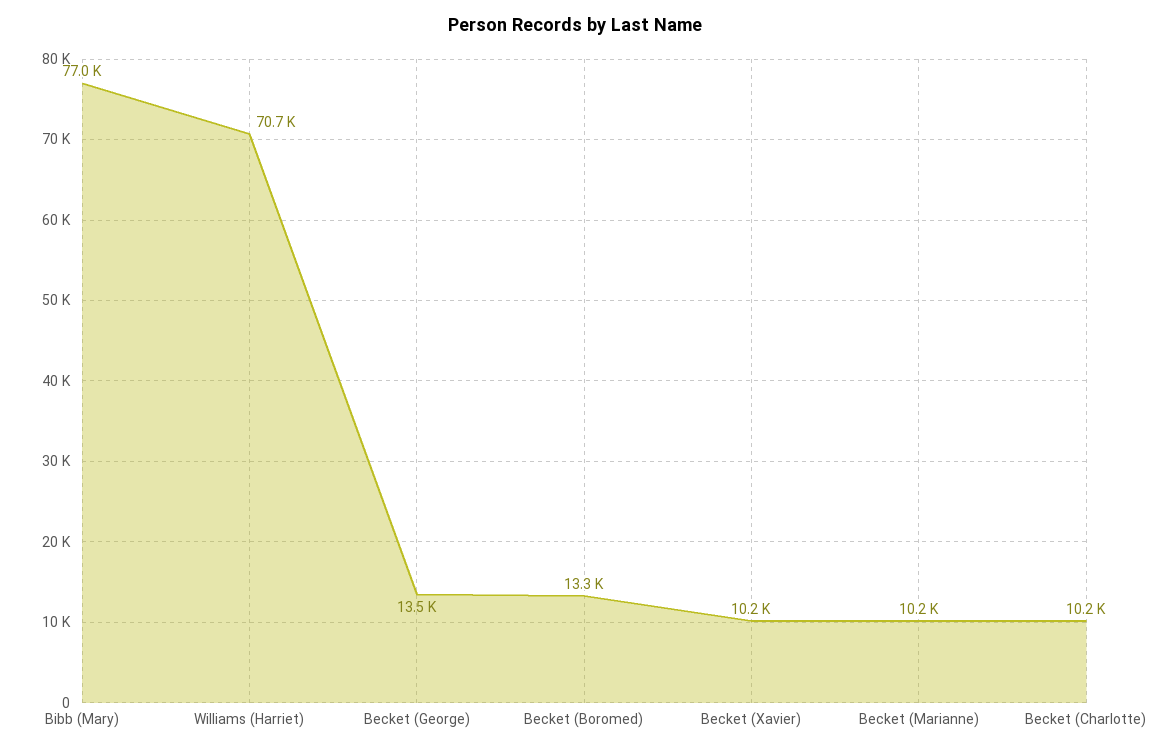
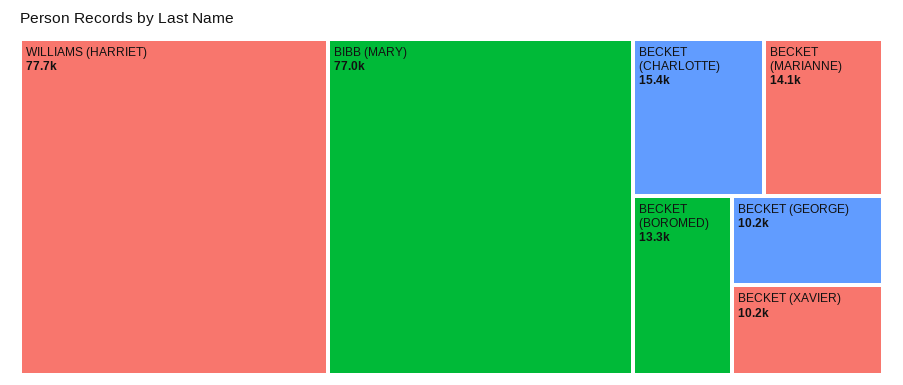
Williams (Harriet): 70700 -> 77700
Becket (George): 13500 -> 10200
Becket (Marianne): 10200 -> 14100
Becket (Charlotte): 10200 -> 15400

